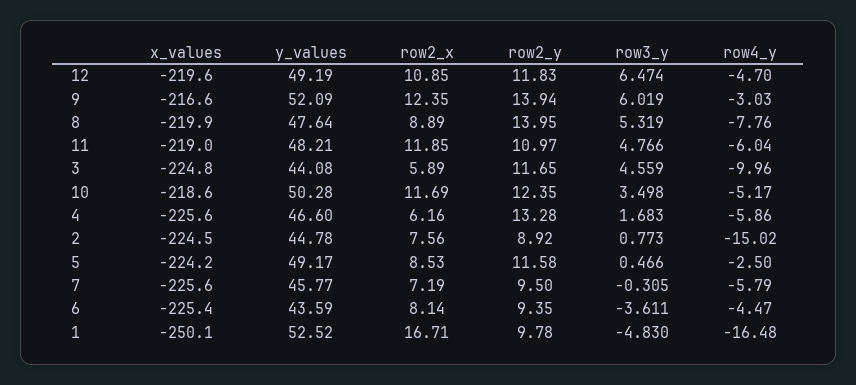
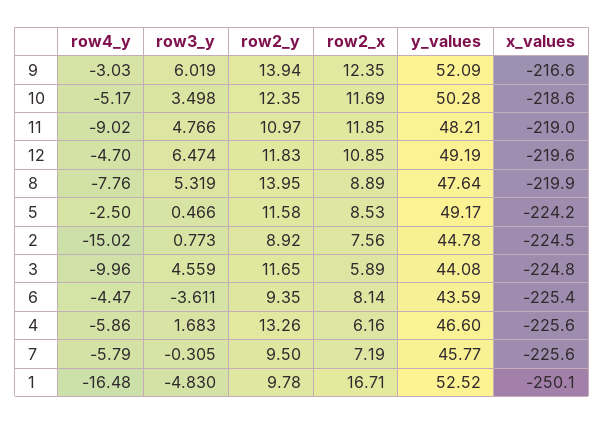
row4_y, 11: -6.04 -> -9.02
row2_y, 4: 13.28 -> 13.26

